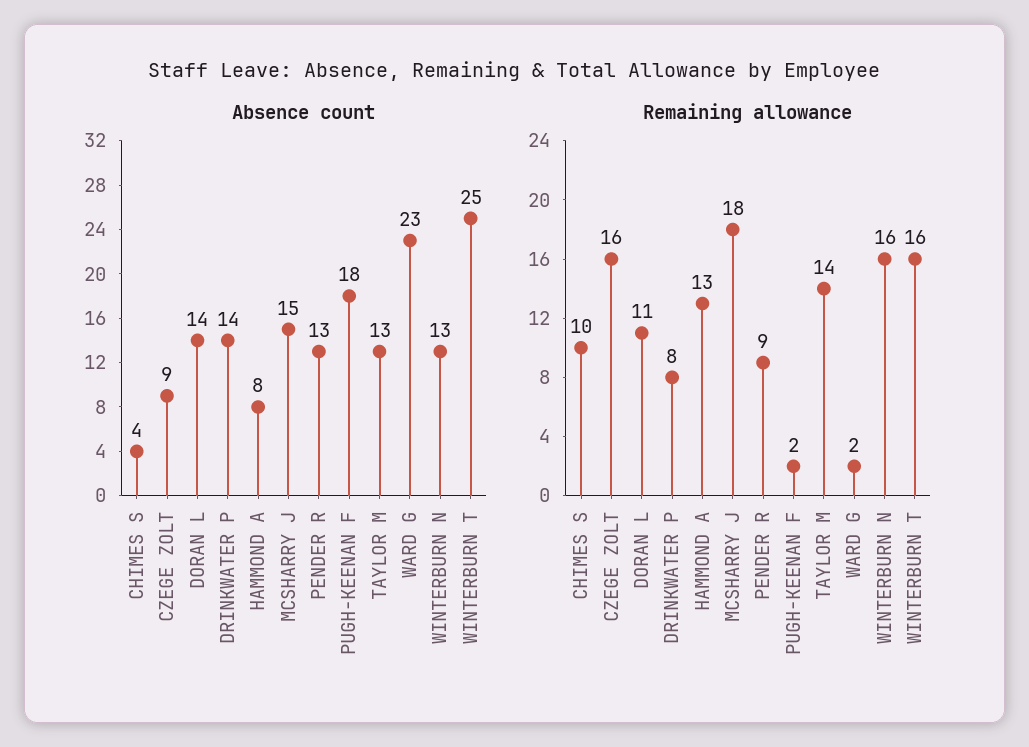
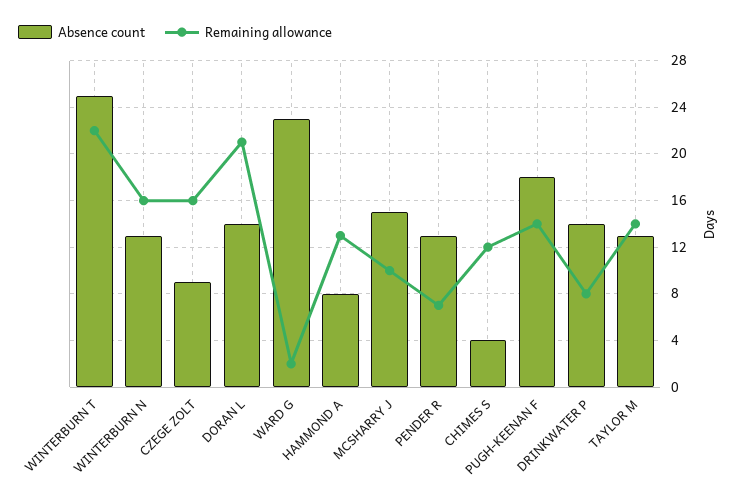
Remaining allowance, CHIMES S: 10 -> 12
Remaining allowance, DORAN L: 11 -> 21
Remaining allowance, MCSHARRY J: 18 -> 10
Remaining allowance, PENDER R: 9 -> 7
Remaining allowance, PUGH-KEENAN F: 2 -> 14
Remaining allowance, WINTERBURN T: 16 -> 22

